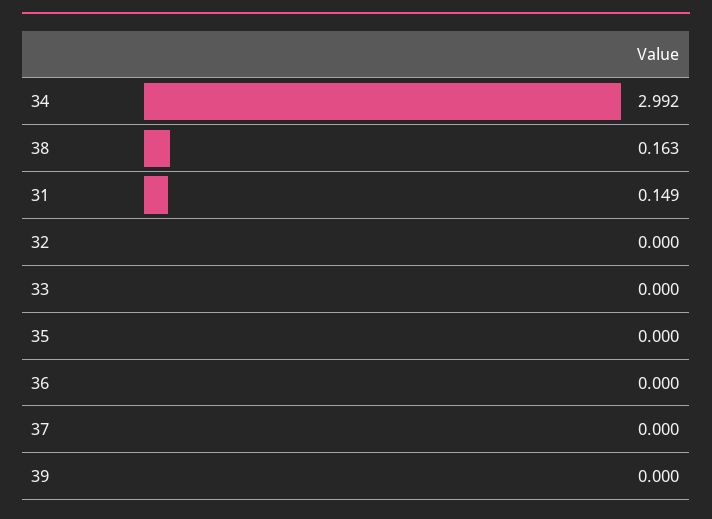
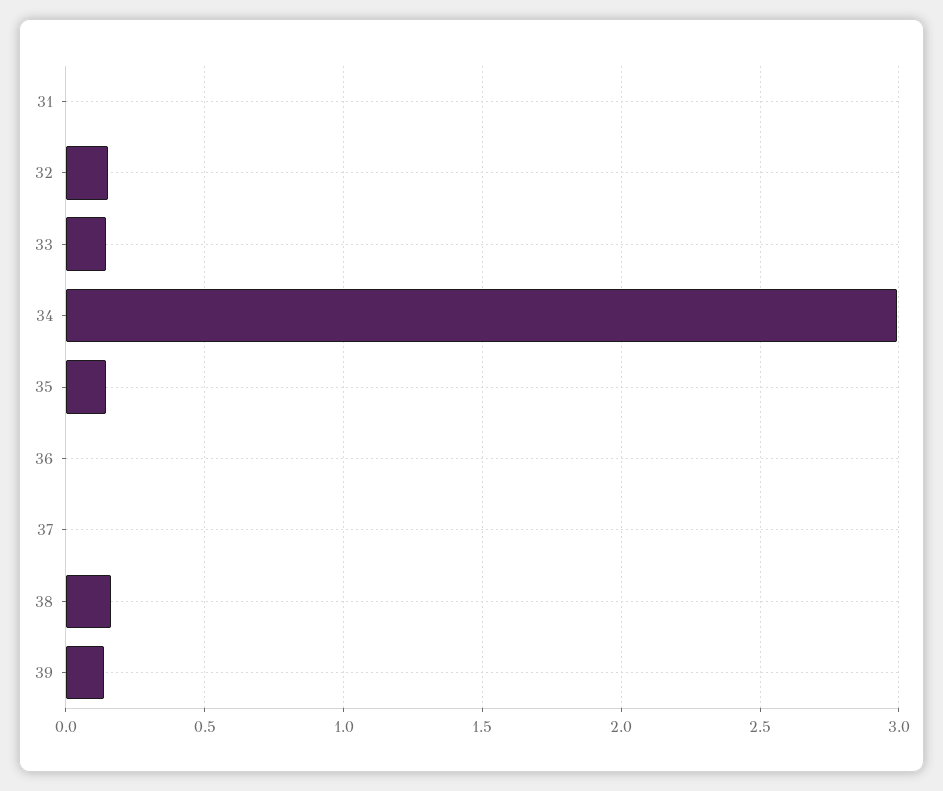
31: 0.149 -> 0
32: 0 -> 0.15
33: 0 -> 0.15
35: 0 -> 0.15
39: 0 -> 0.15

